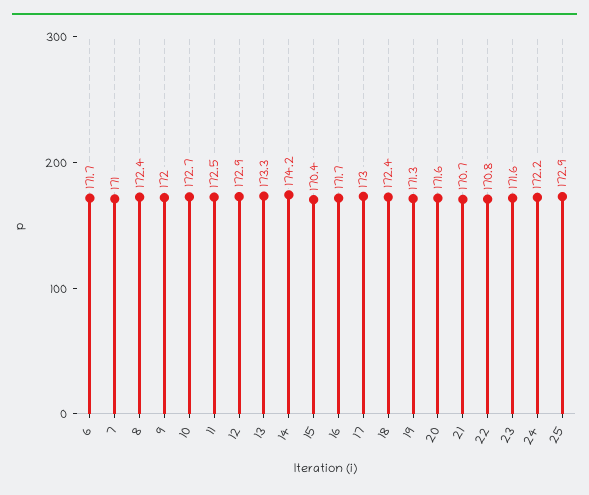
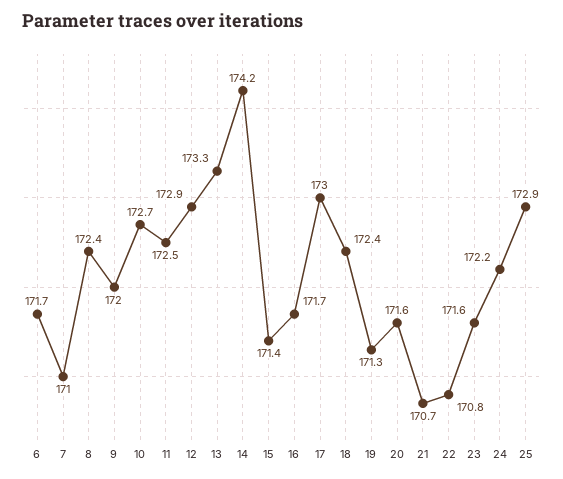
15: 170.4 -> 171.4

